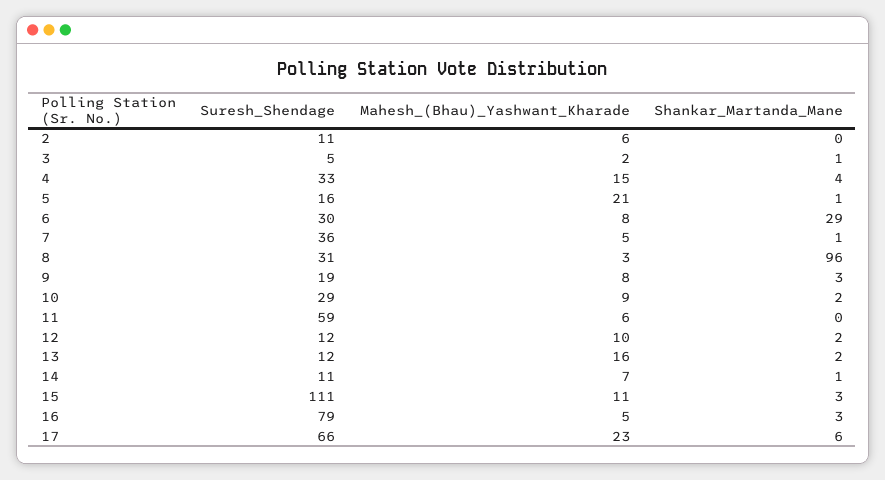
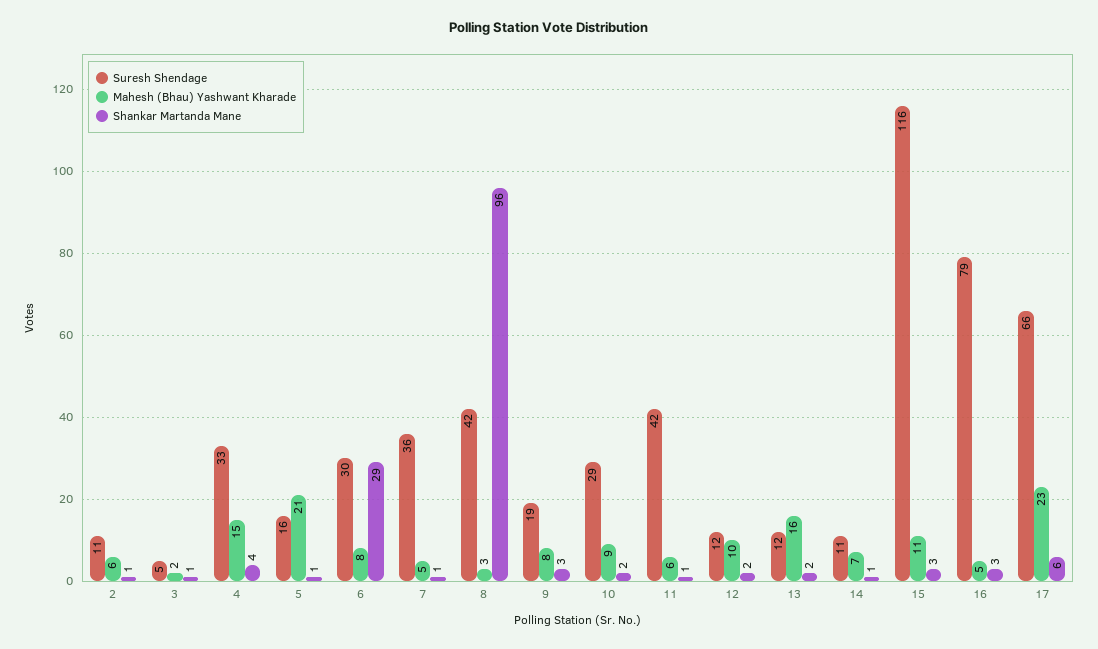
Shankar_Martanda_Mane, 2: 0 -> 1
Suresh_Shendage, 8: 31 -> 42
Suresh_Shendage, 11: 59 -> 42
Shankar_Martanda_Mane, 11: 0 -> 1
Suresh_Shendage, 15: 111 -> 116

